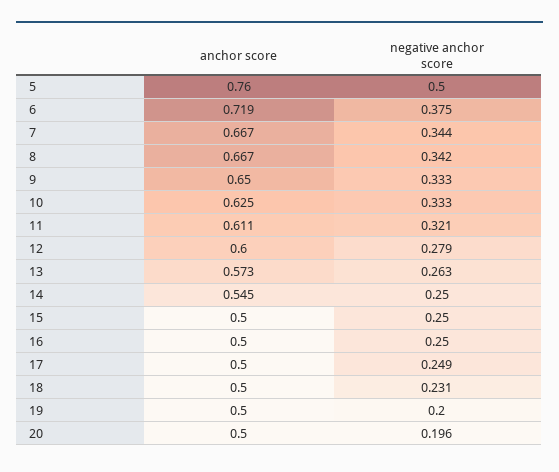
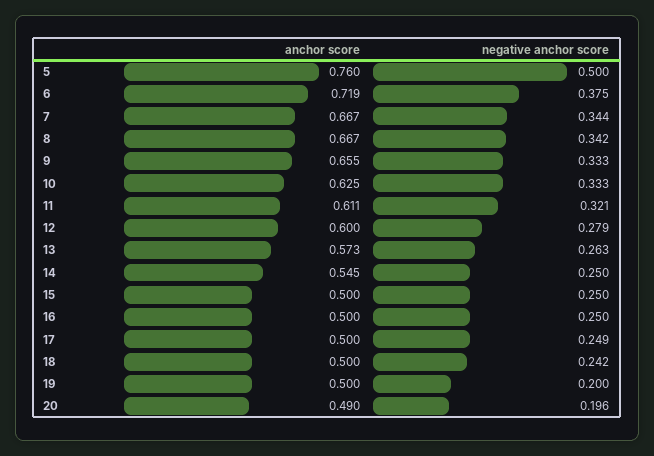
anchor score, 9: 0.65 -> 0.655
negative anchor score, 18: 0.231 -> 0.242
anchor score, 20: 0.5 -> 0.49

